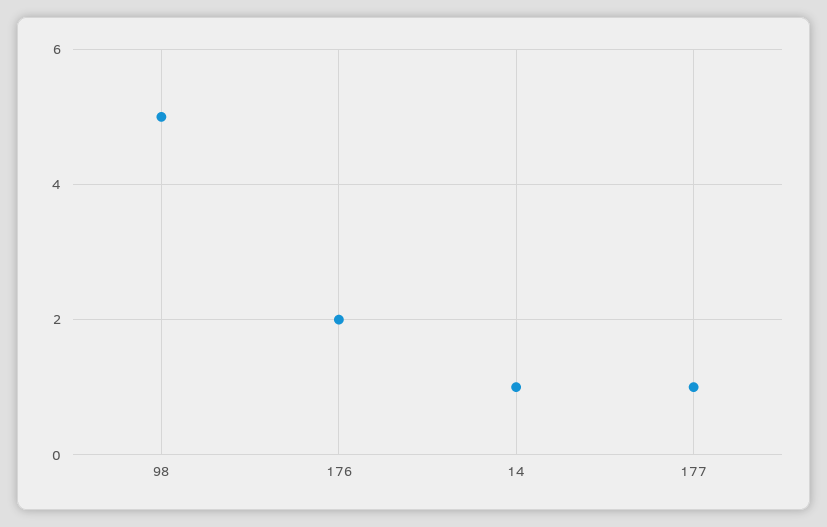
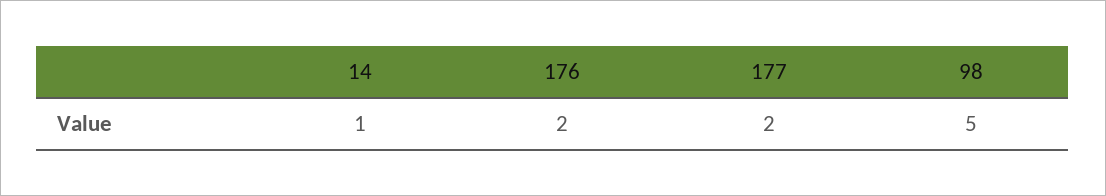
177: 1 -> 2

